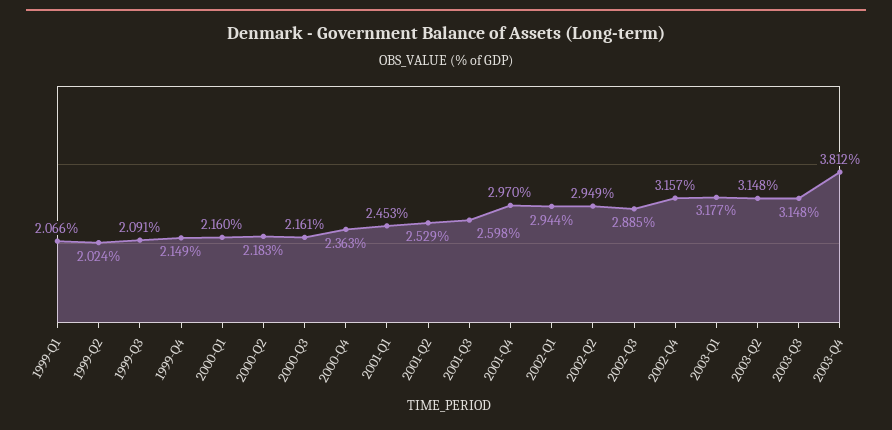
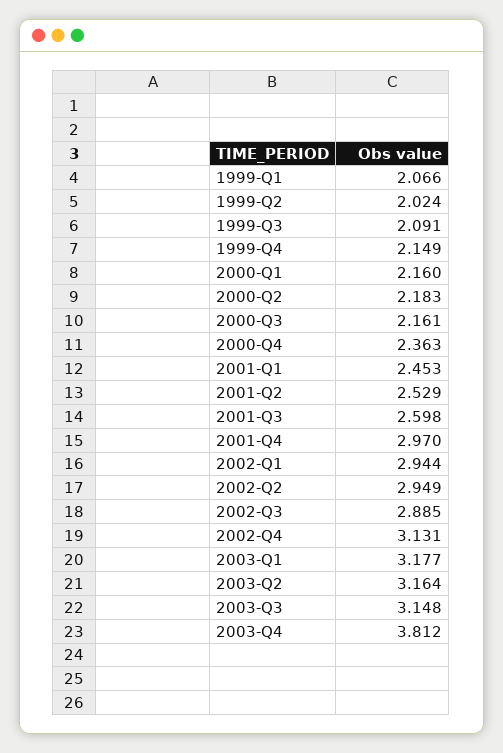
2002-Q4: 3.157 -> 3.131
2003-Q2: 3.148 -> 3.164

